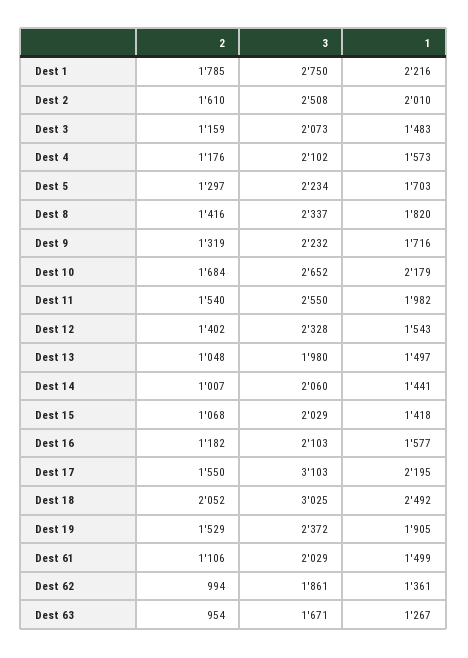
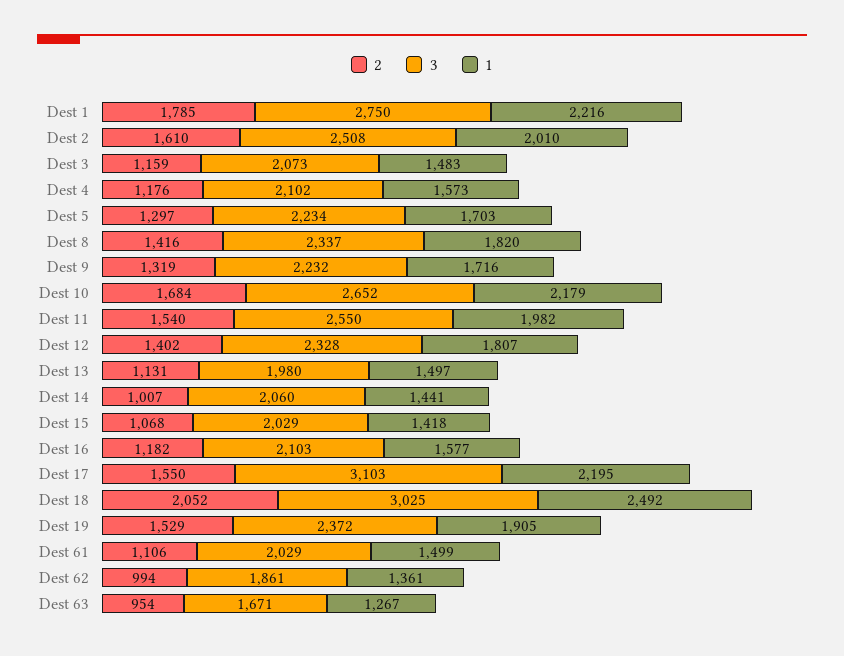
1, Dest 12: 1543 -> 1807
2, Dest 13: 1048 -> 1131

